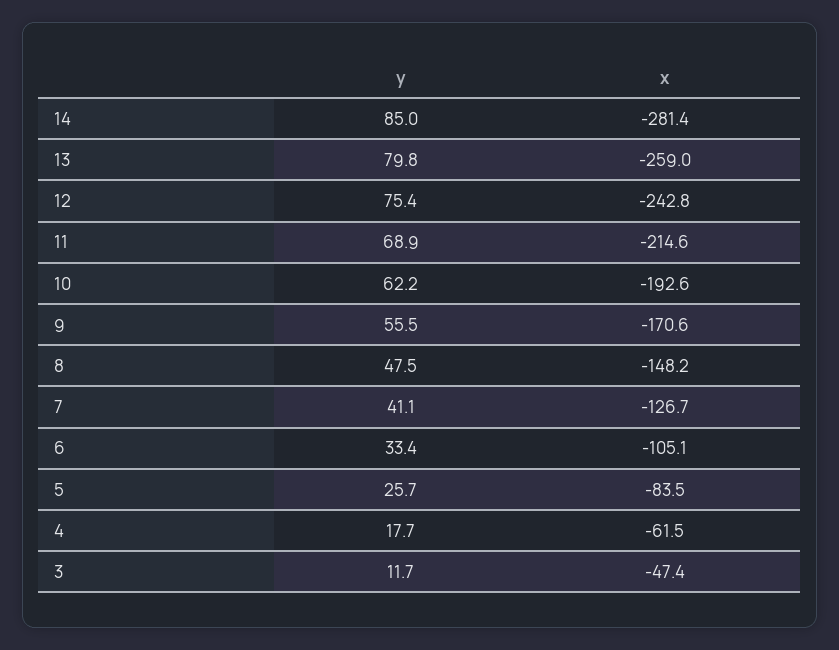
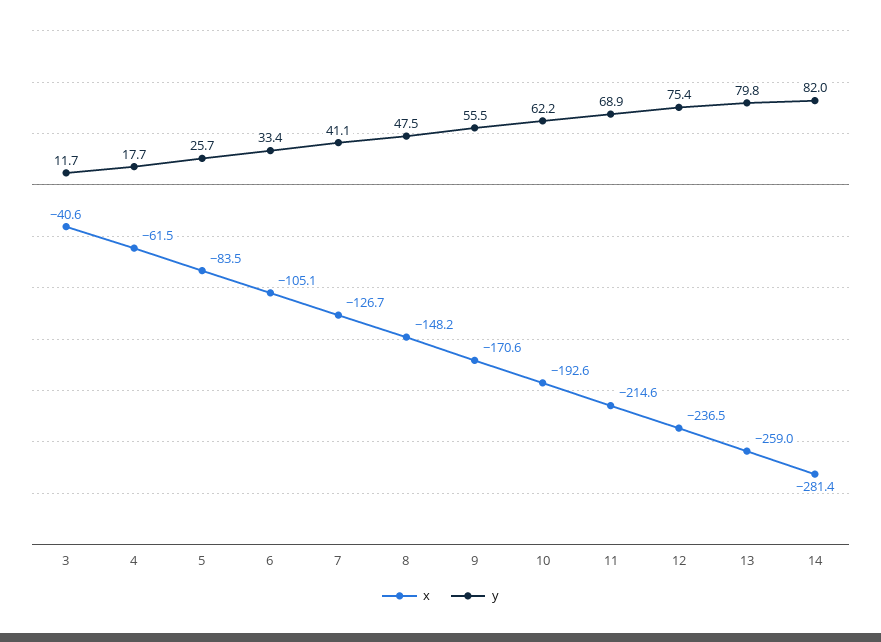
y, 14: 85 -> 82
x, 12: -242.8 -> -236.5
x, 3: -47.4 -> -40.6

